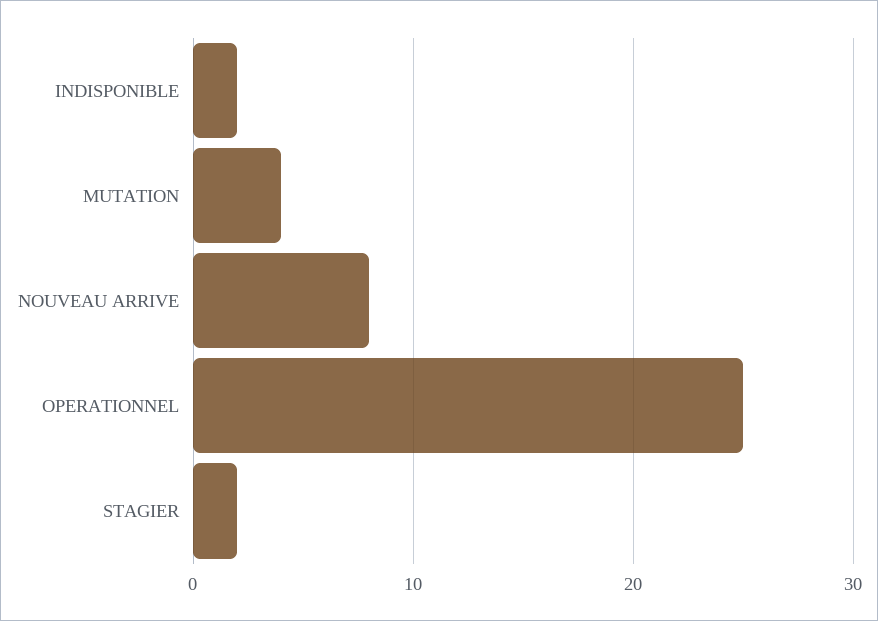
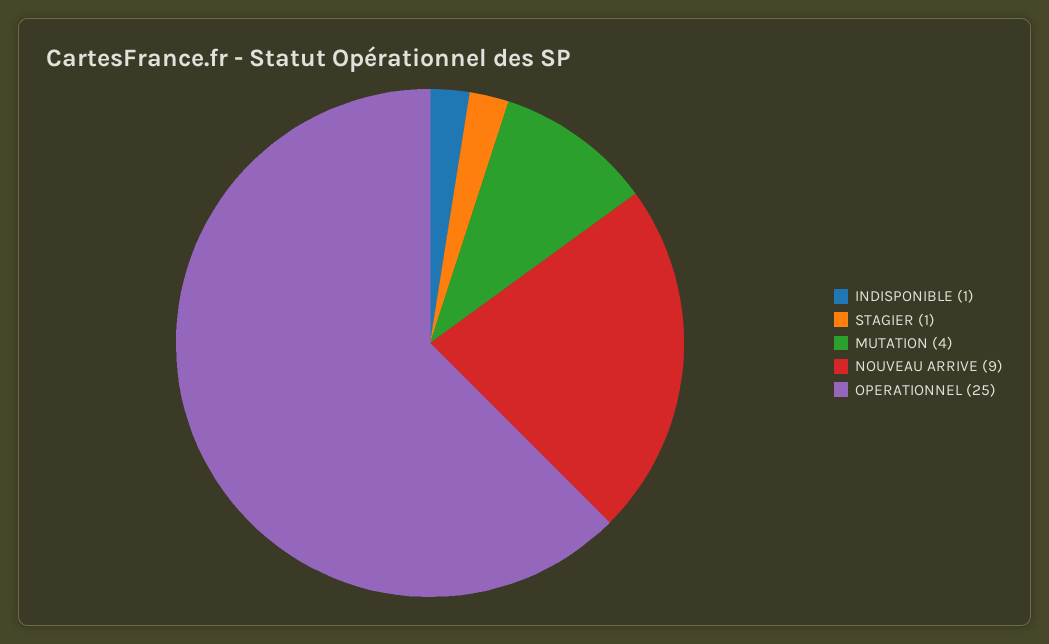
INDISPONIBLE: 2 -> 1
NOUVEAU ARRIVE: 8 -> 9
STAGIER: 2 -> 1

